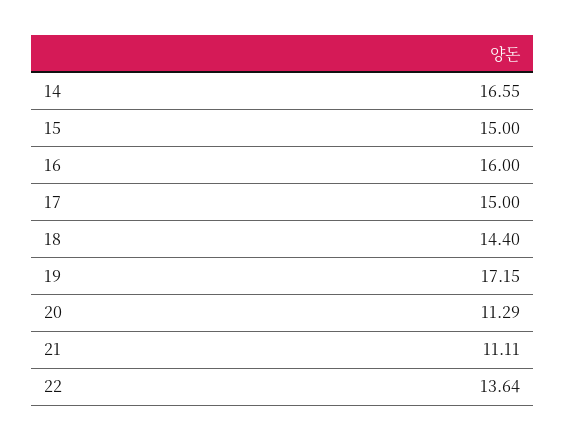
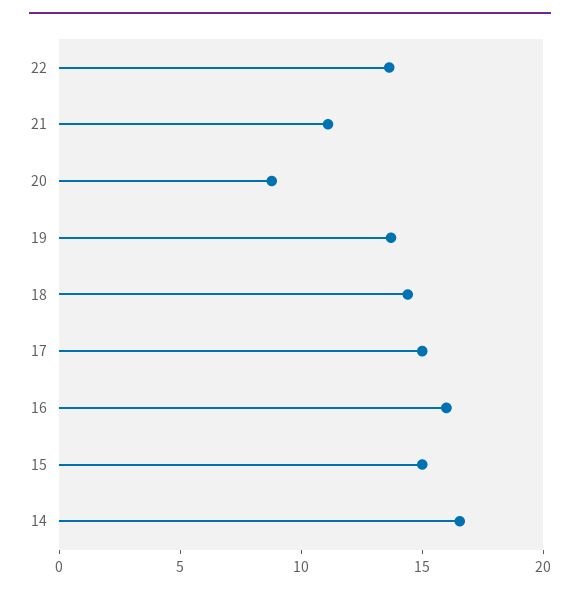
19: 17.15 -> 14
20: 11.29 -> 9

